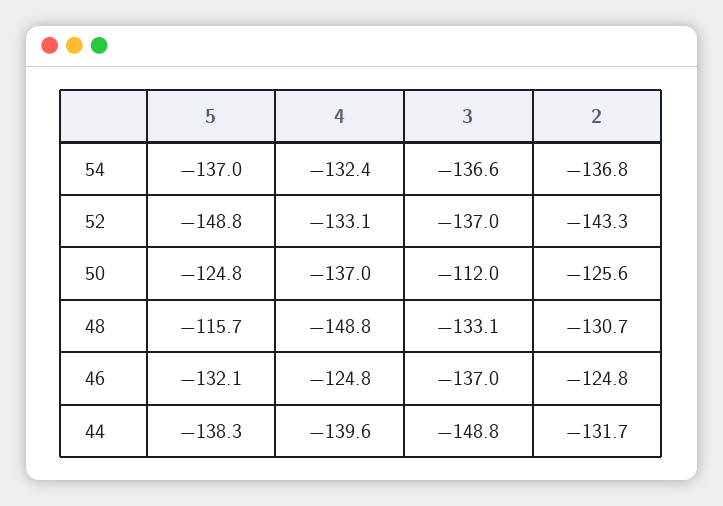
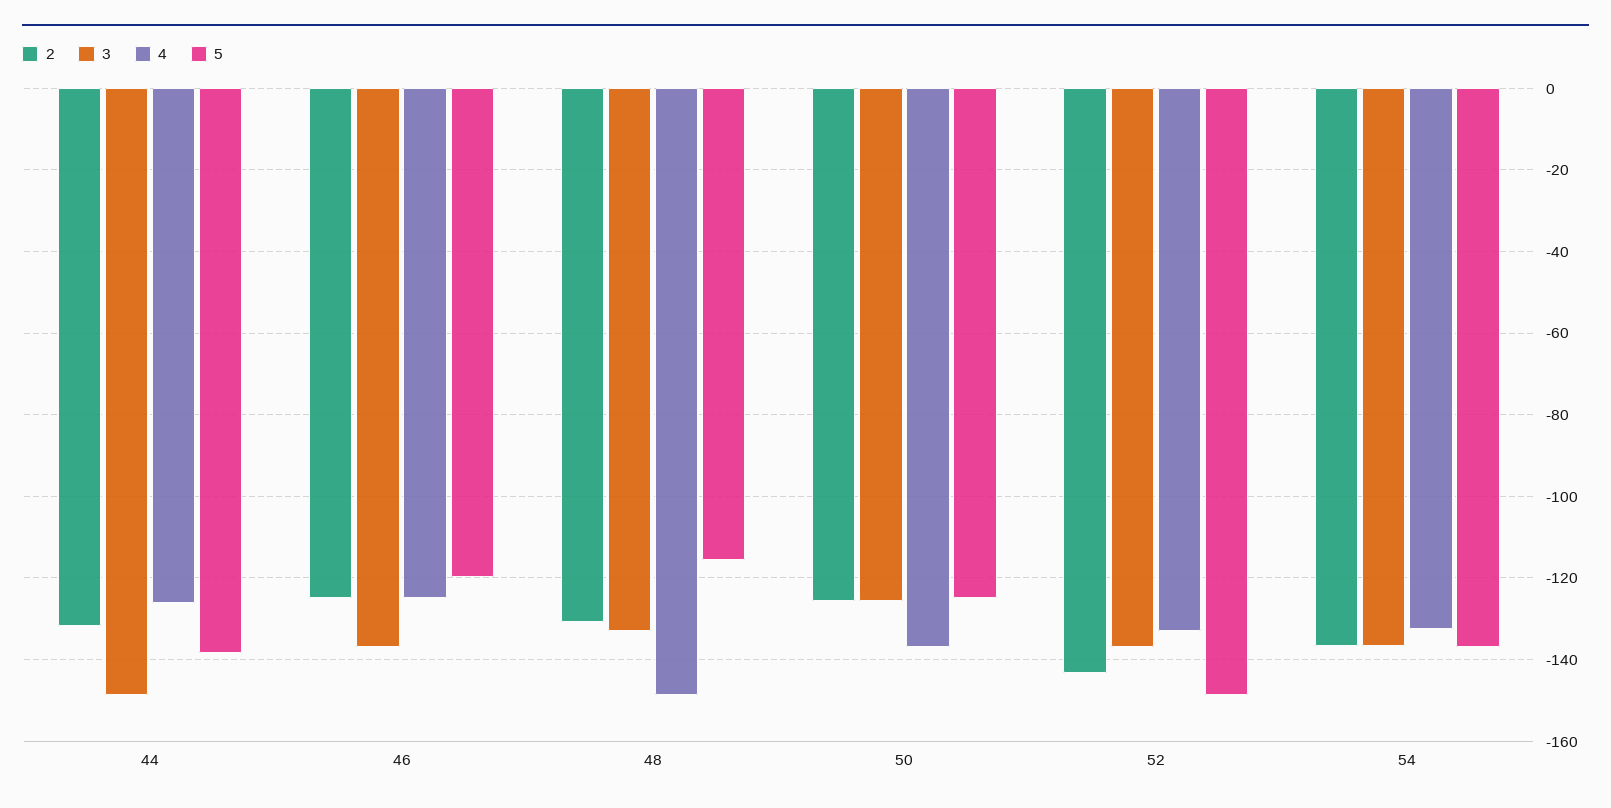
3, 50: -112 -> -126
5, 46: -132.1 -> -120
4, 44: -139.6 -> -126

